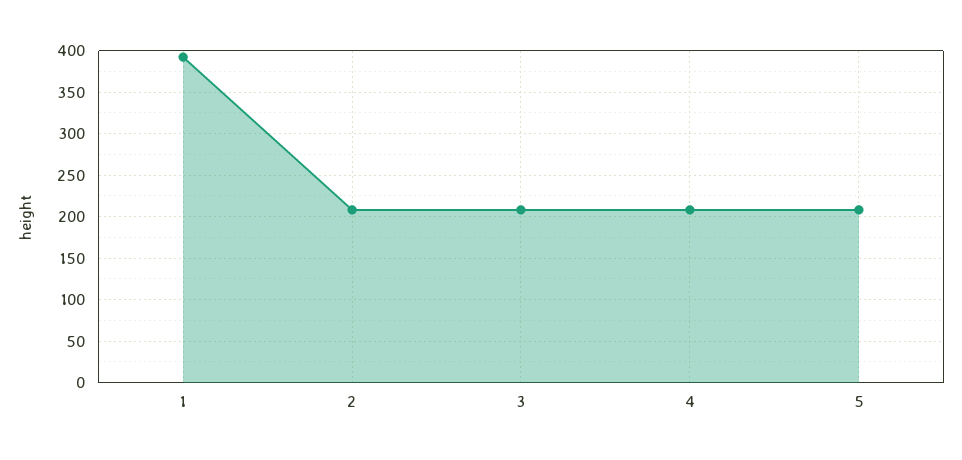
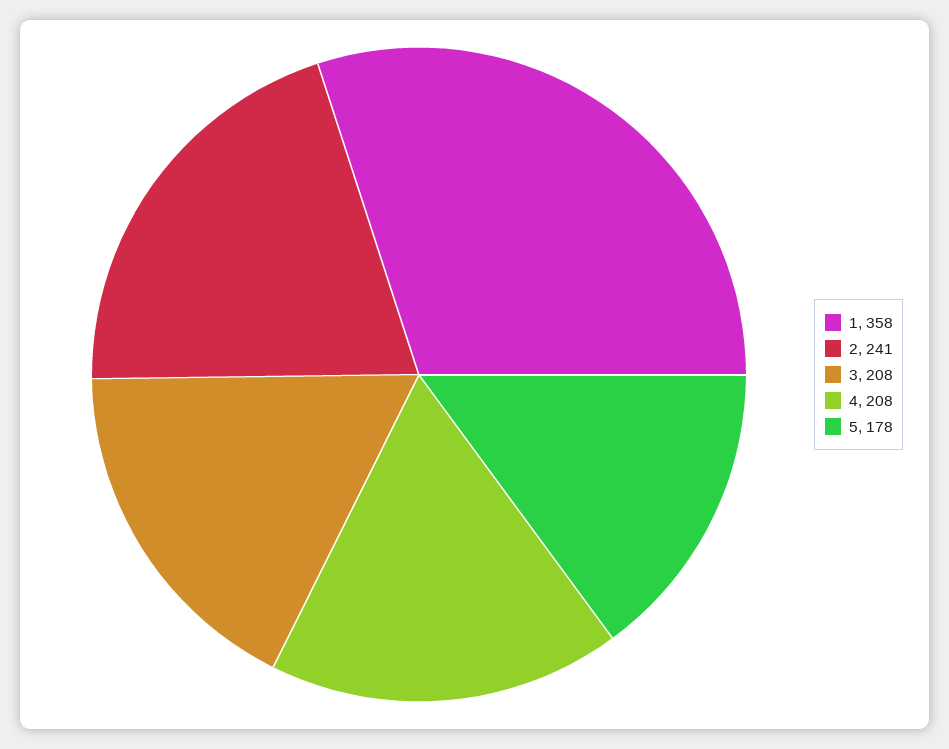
1: 390 -> 358
2: 210 -> 241
5: 210 -> 178

